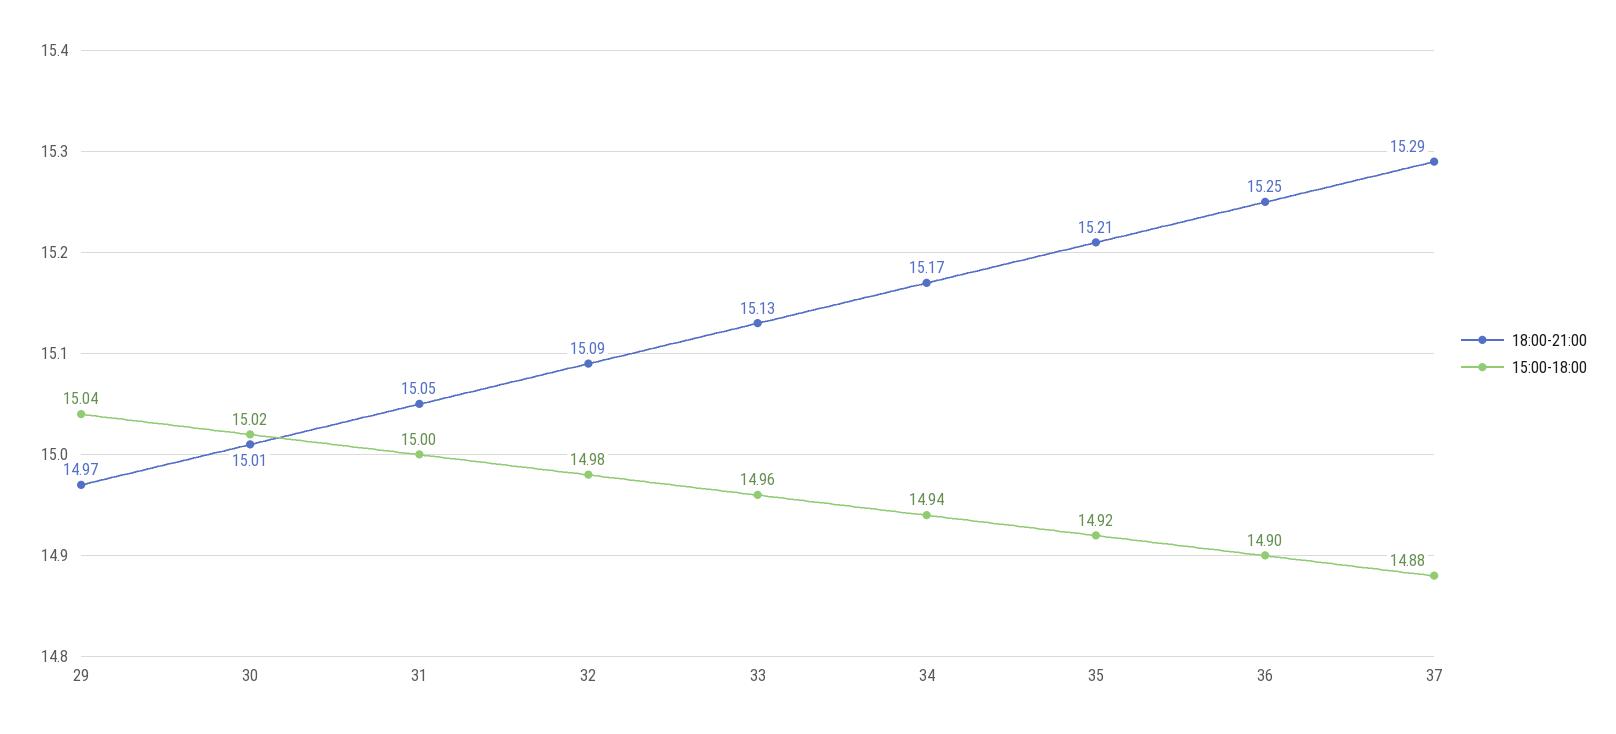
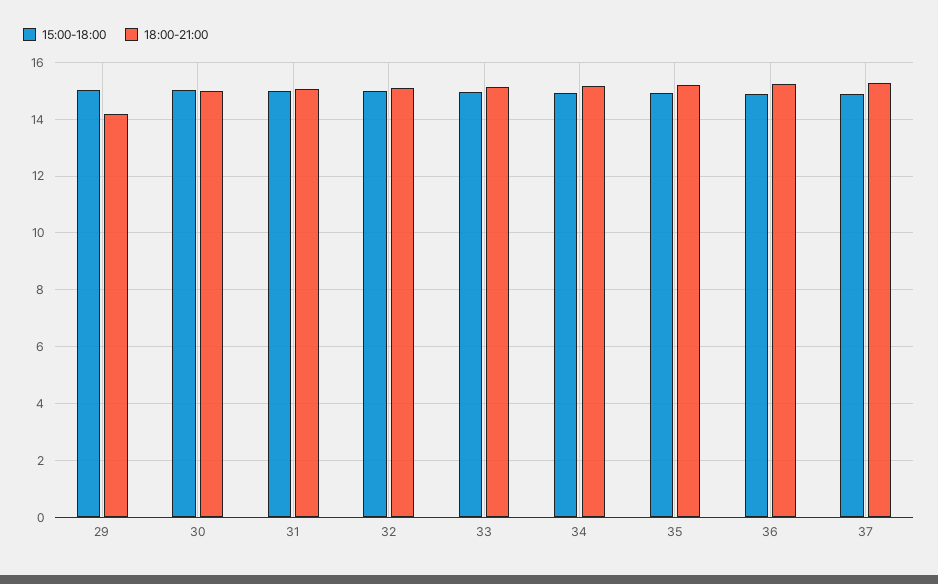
18:00-21:00, 29: 14.97 -> 14.25

